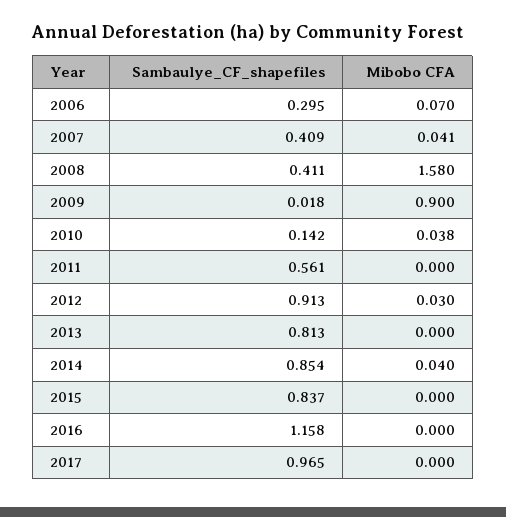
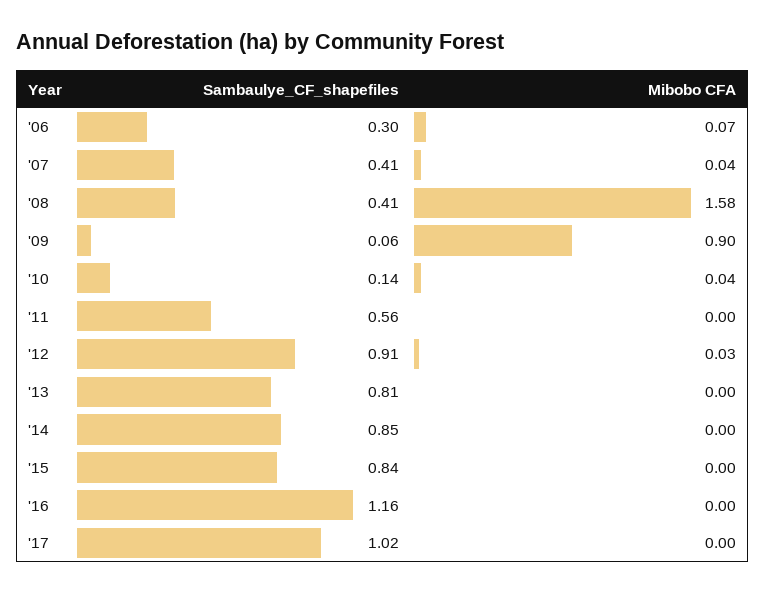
Sambaulye_CF_shapefiles, 2009: 0.018 -> 0.06
Mibobo CFA, 2014: 0.04 -> 0
Sambaulye_CF_shapefiles, 2017: 0.965 -> 1.02

